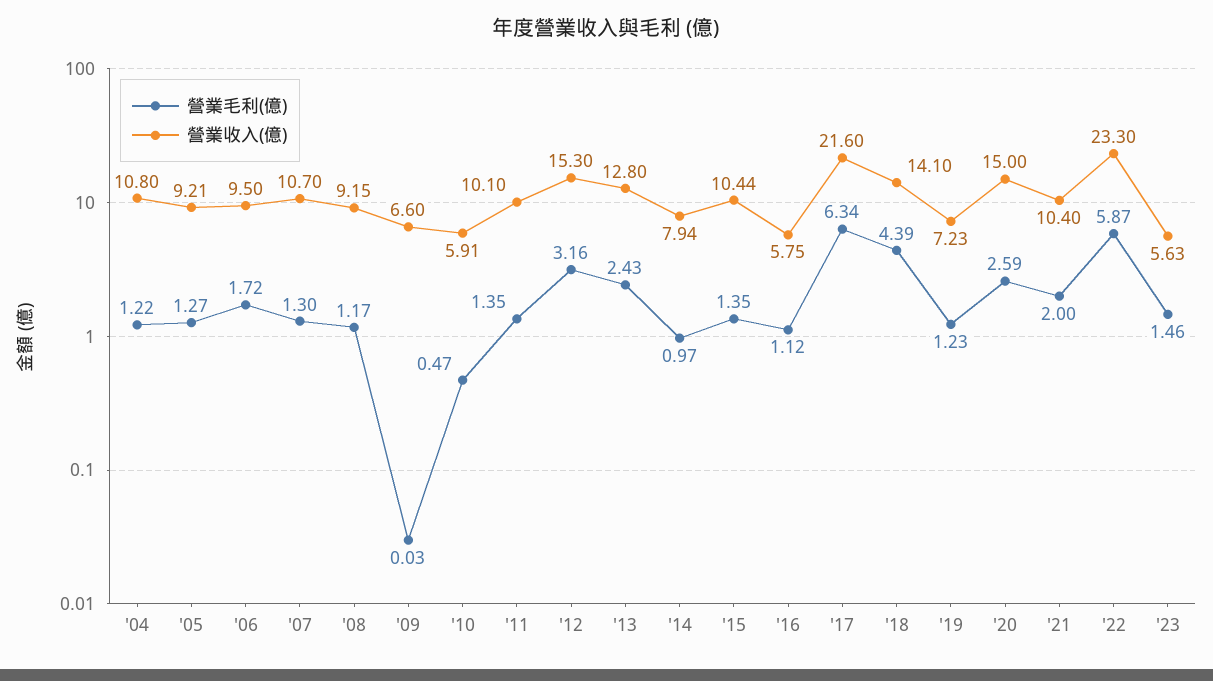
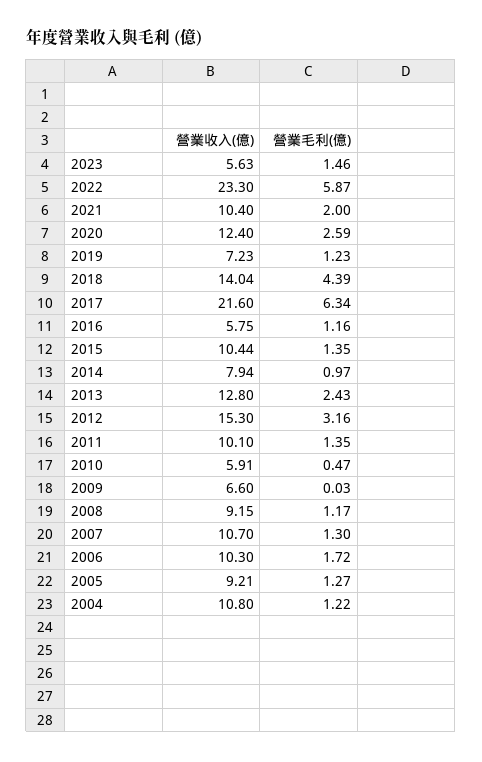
營業收入(億), '06: 9.5 -> 10.3
營業毛利(億), '16: 1.12 -> 1.16
營業收入(億), '18: 14.1 -> 14.04
營業收入(億), '20: 15 -> 12.4

